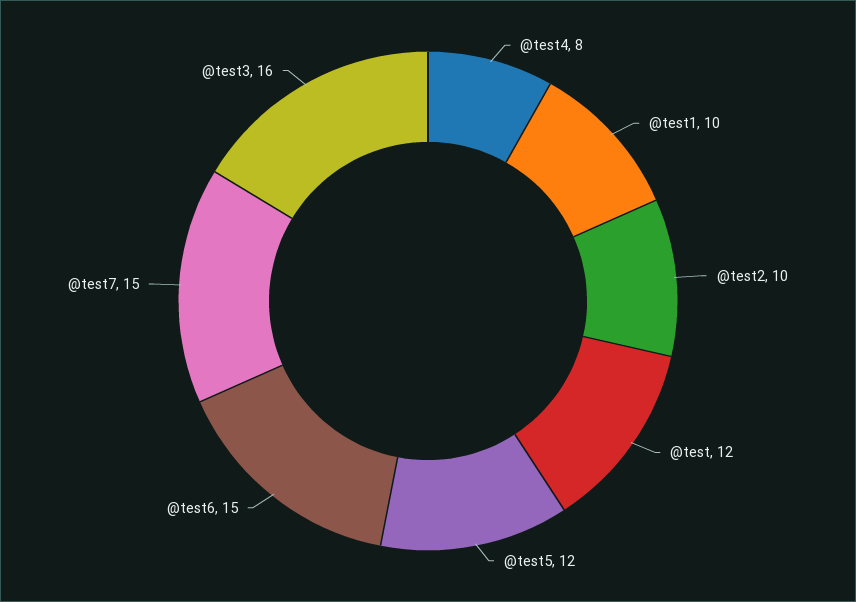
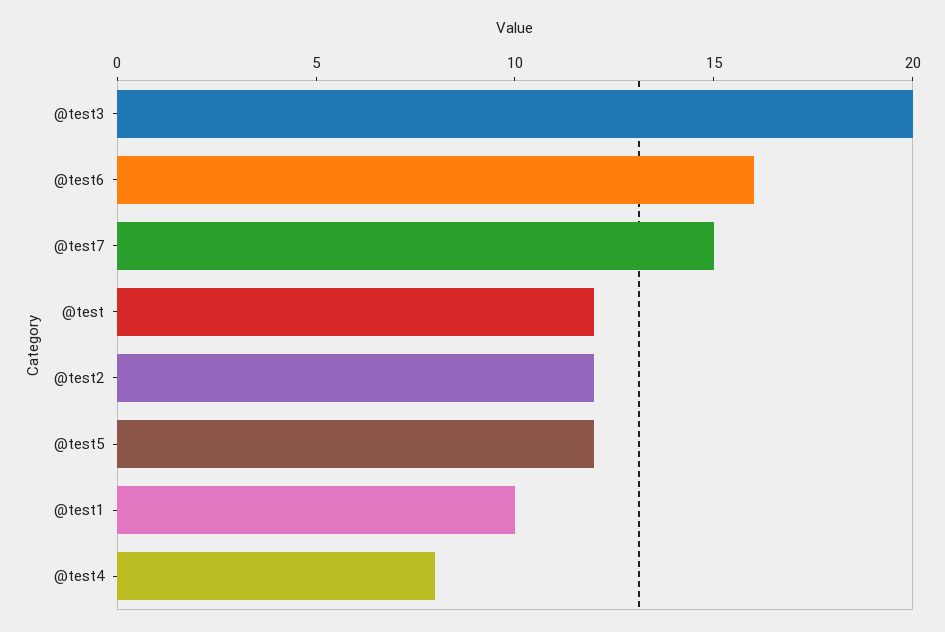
@test2: 10 -> 12
@test6: 15 -> 16
@test3: 16 -> 20

